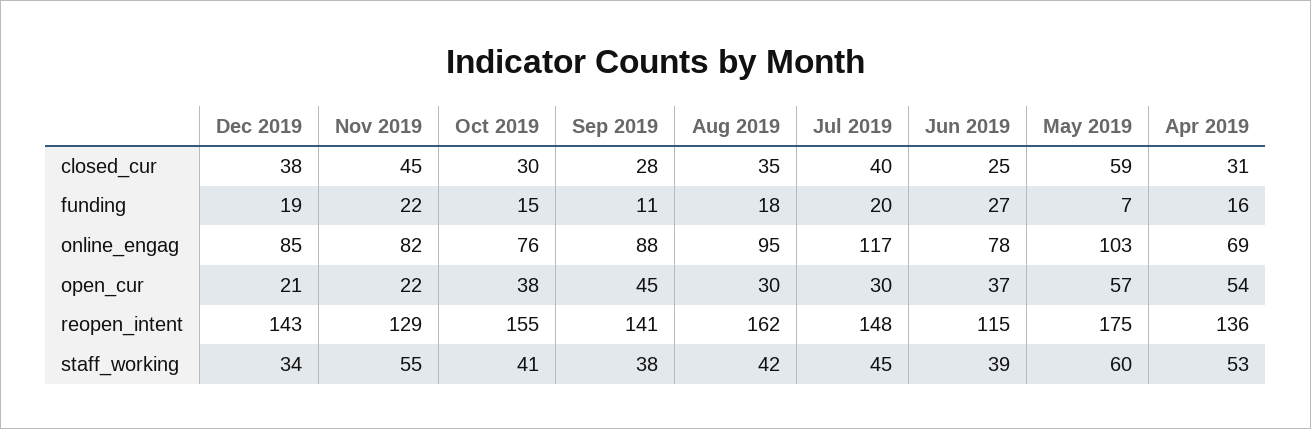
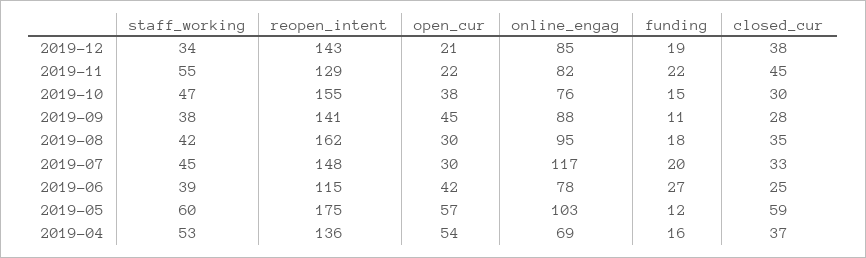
Jul 2019, closed_cur: 40 -> 33
Apr 2019, closed_cur: 31 -> 37
May 2019, funding: 7 -> 12
Jun 2019, open_cur: 37 -> 42
Oct 2019, staff_working: 41 -> 47

